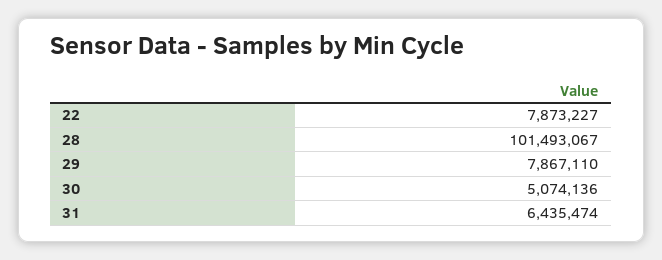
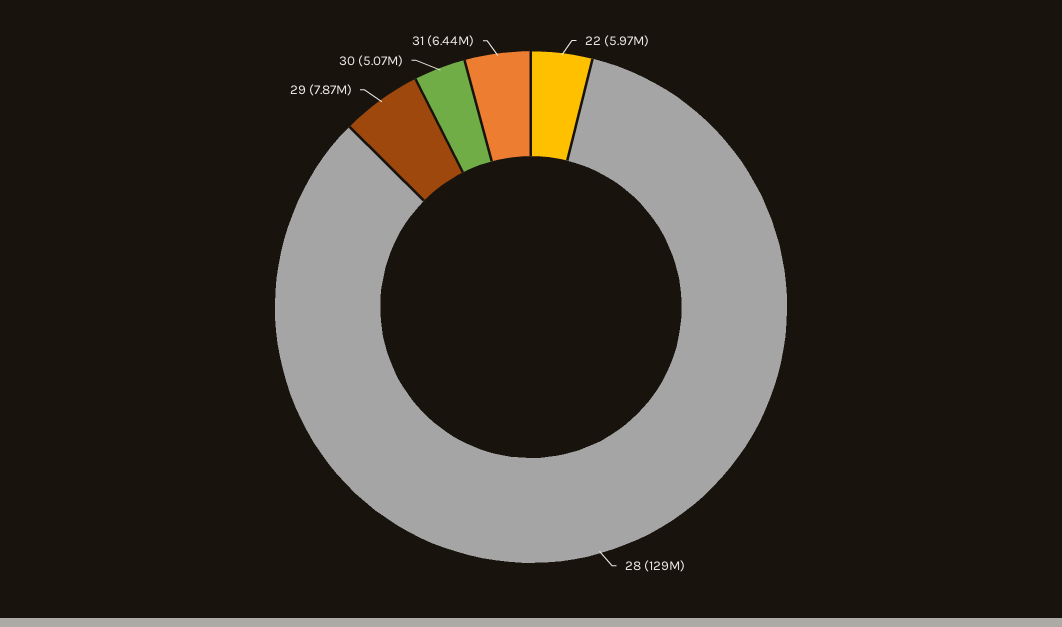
22: 7873227 -> 5970000
28: 101493067 -> 129000000

